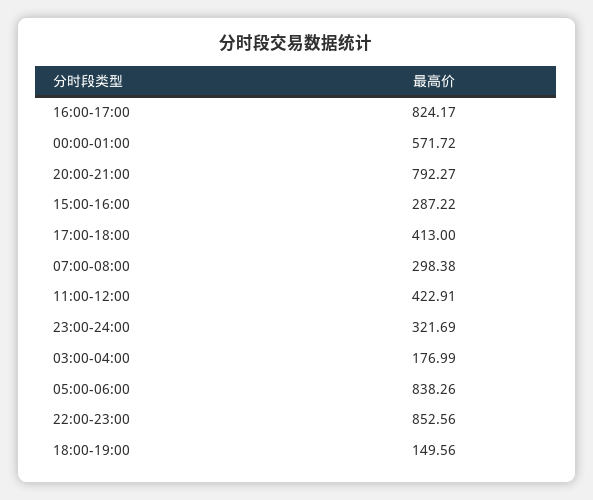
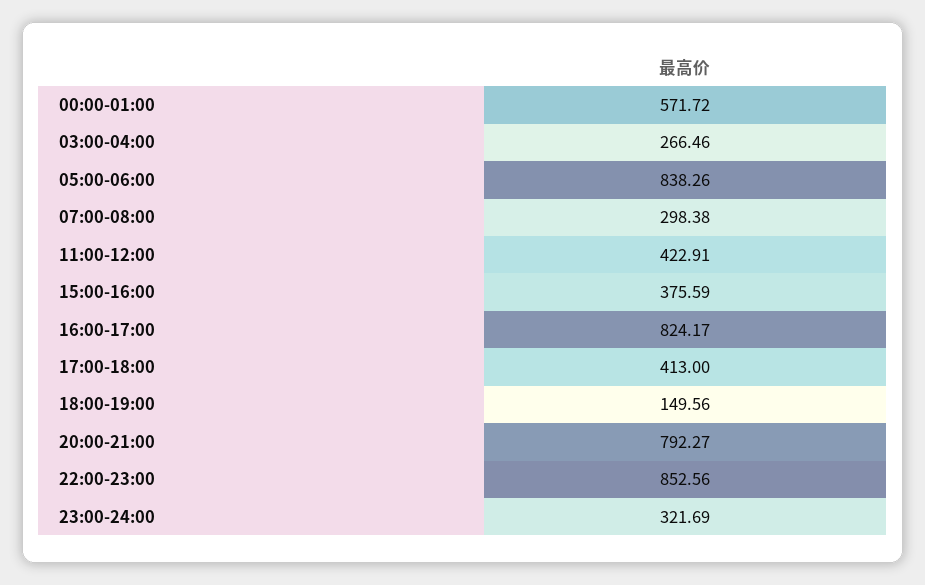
15:00-16:00: 287.22 -> 375.59
03:00-04:00: 176.99 -> 266.46

